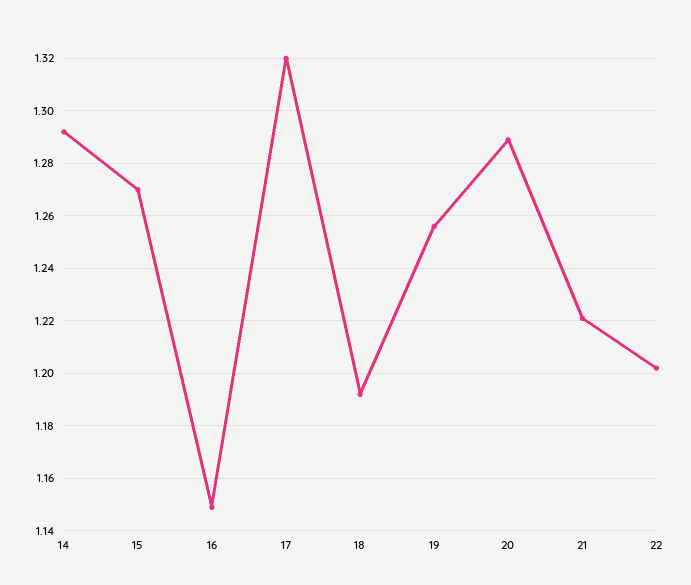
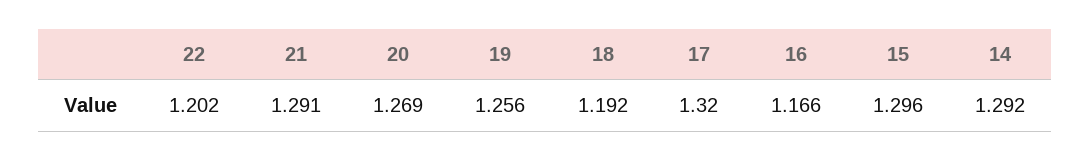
15: 1.27 -> 1.296
16: 1.15 -> 1.166
20: 1.29 -> 1.269
21: 1.22 -> 1.291

